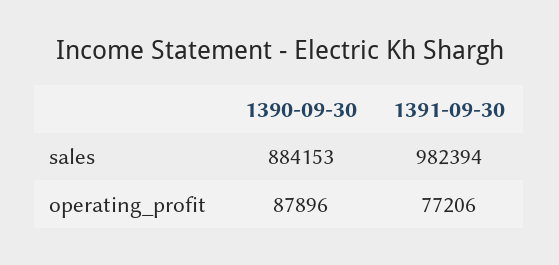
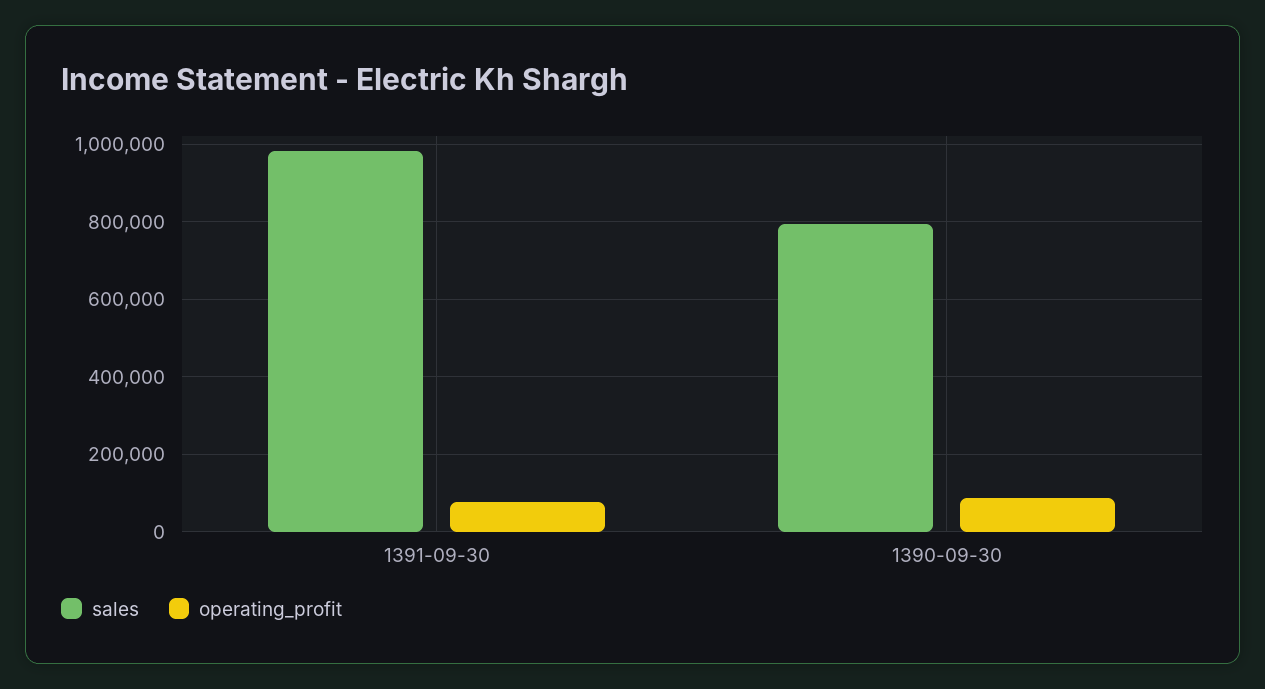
sales, 1390-09-30: 884153 -> 800000

